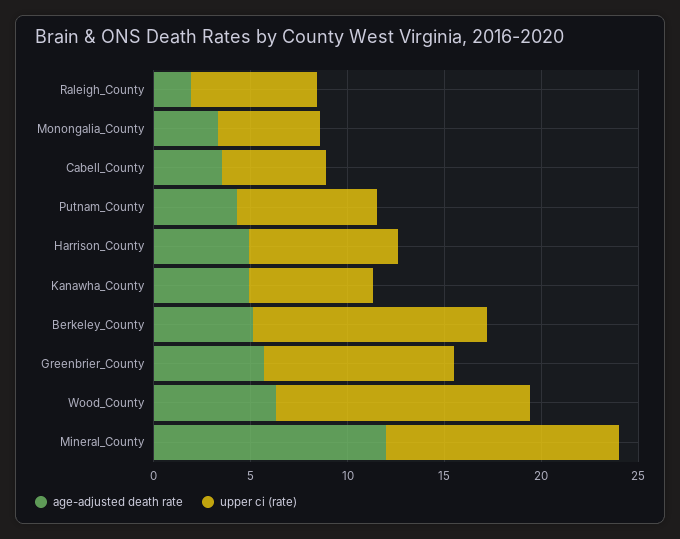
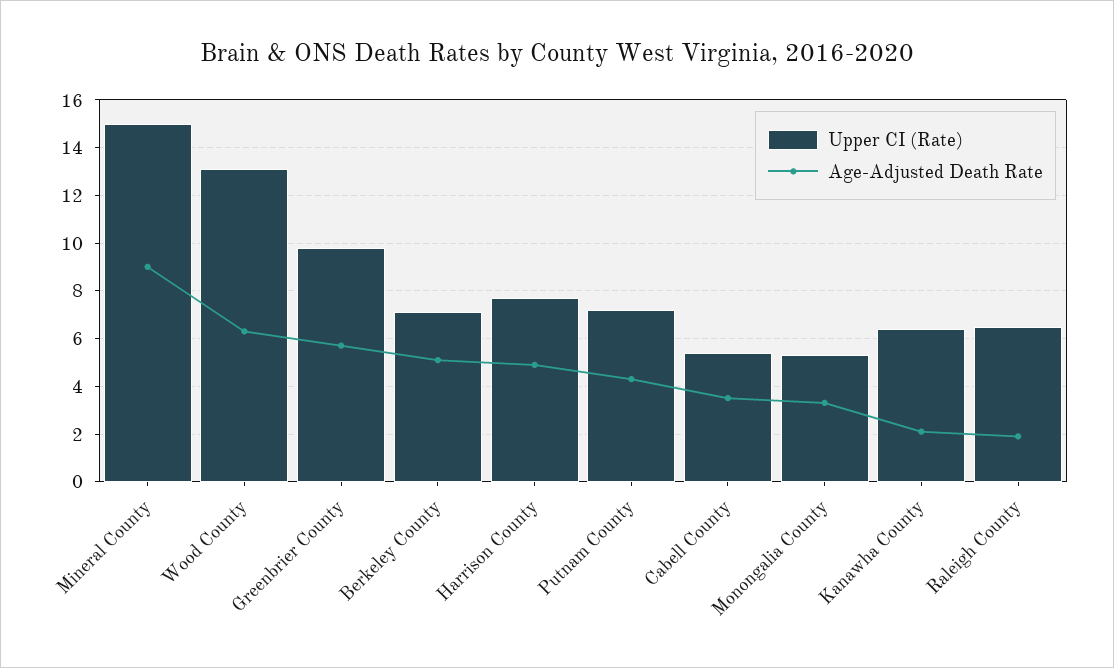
age-adjusted death rate, Kanawha_County: 5 -> 2
upper ci (rate), Berkeley_County: 12 -> 7
age-adjusted death rate, Mineral_County: 12 -> 9
upper ci (rate), Mineral_County: 12 -> 15

